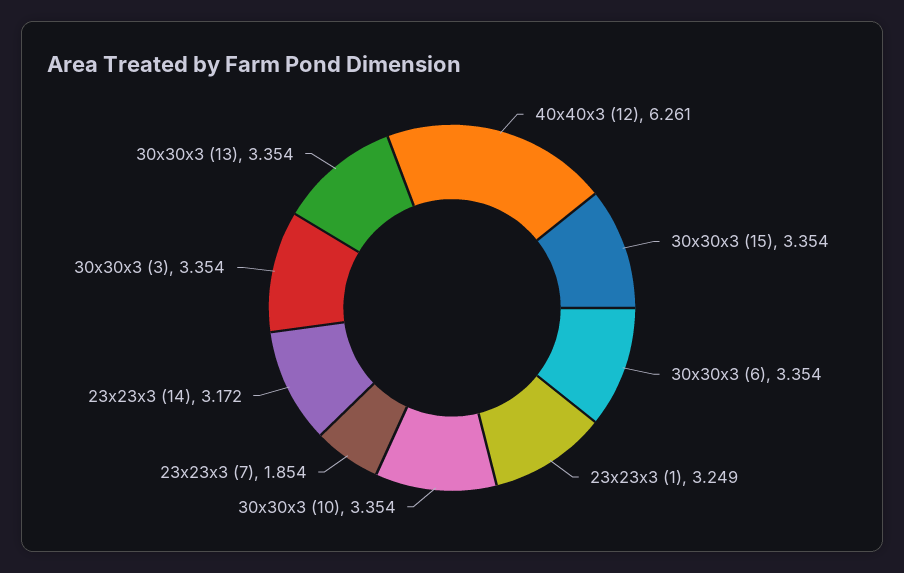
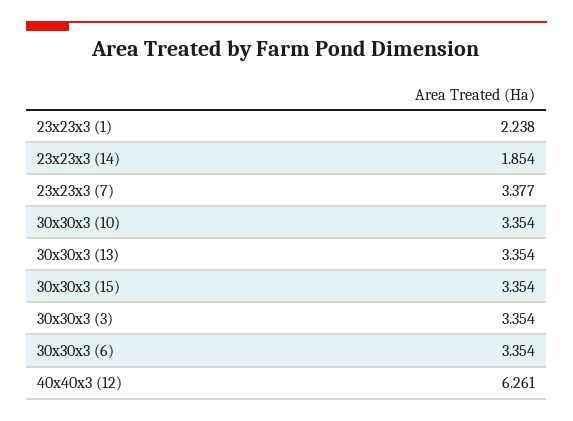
23x23x3 (1): 3.249 -> 2.238
23x23x3 (7): 1.854 -> 3.377
23x23x3 (14): 3.172 -> 1.854

